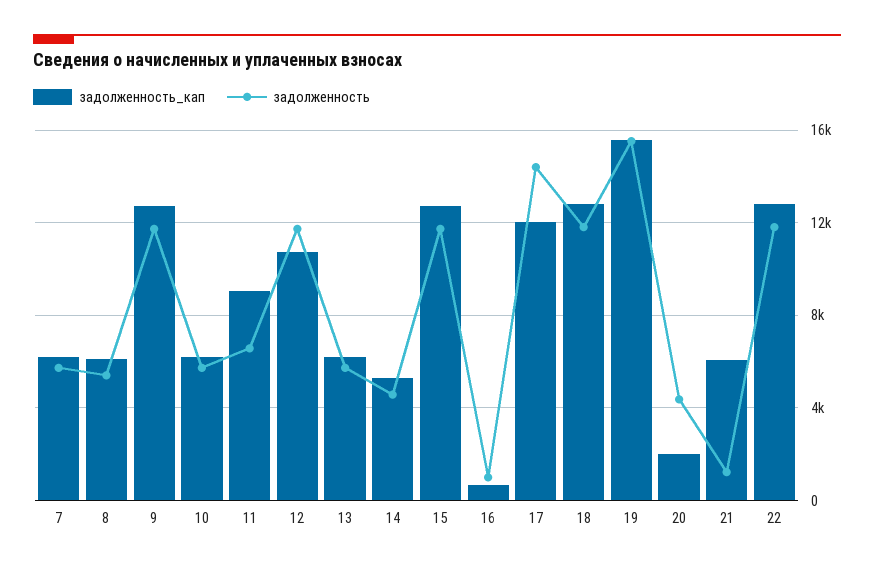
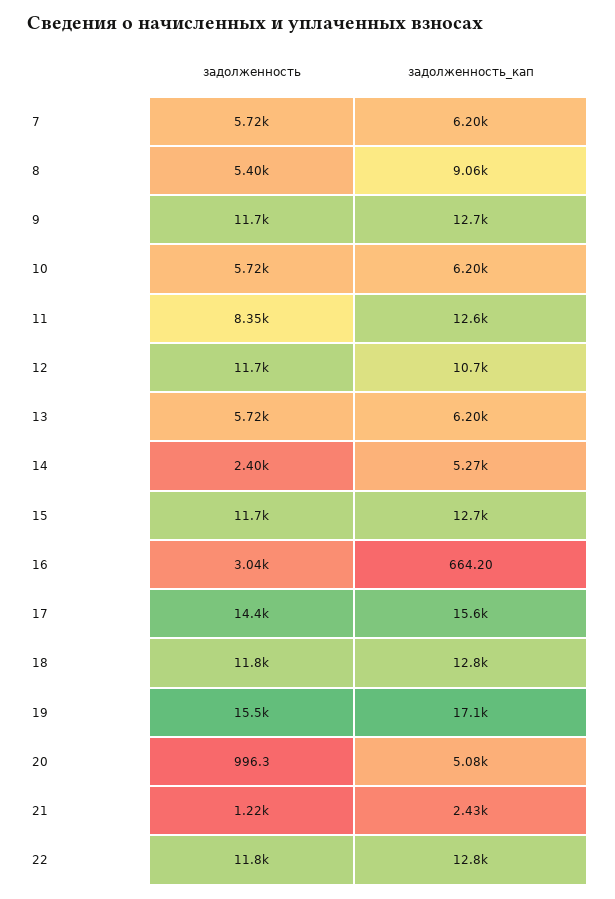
задолженность_кап, 8: 6000 -> 9060
задолженность_кап, 11: 9000 -> 12600
задолженность, 11: 6500 -> 8350
задолженность, 14: 4500 -> 2400
задолженность, 16: 1000 -> 3040
задолженность_кап, 17: 12000 -> 15600
задолженность_кап, 19: 15500 -> 17100
задолженность_кап, 20: 2000 -> 5080
задолженность, 20: 4500 -> 996.3
задолженность_кап, 21: 6000 -> 2430

